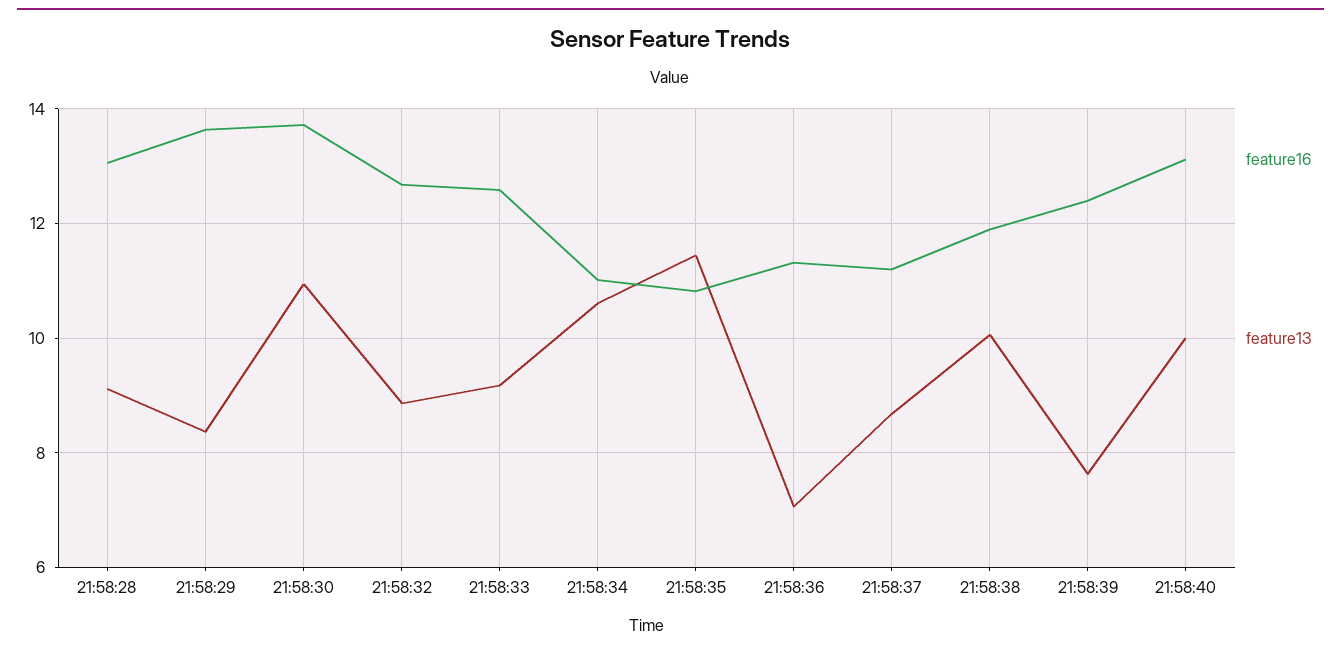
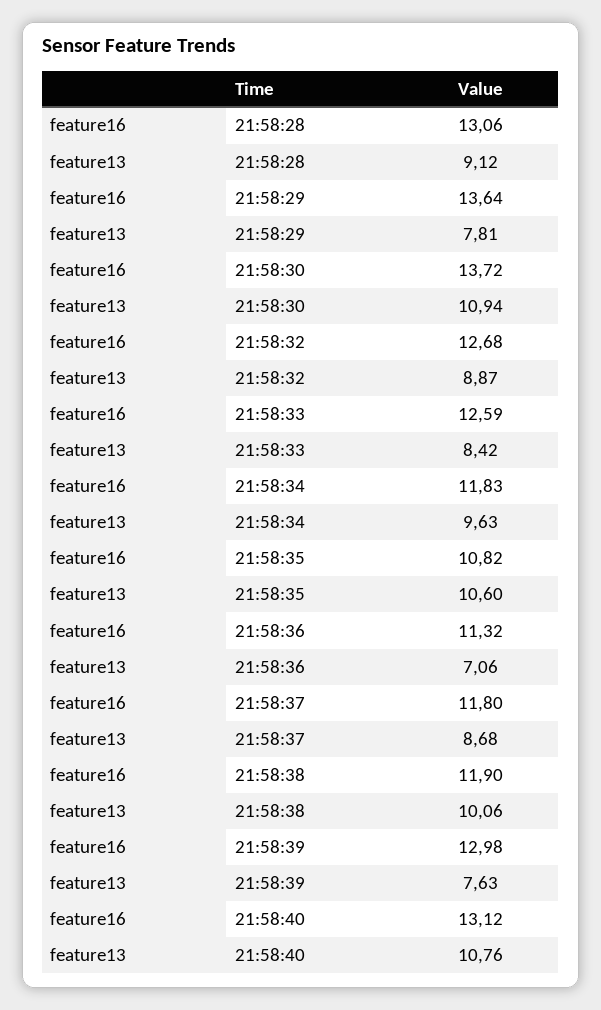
feature13, 21:58:29: 8.4 -> 7.81
feature13, 21:58:33: 9.2 -> 8.42
feature16, 21:58:34: 11 -> 11.83
feature13, 21:58:34: 10.6 -> 9.63
feature13, 21:58:35: 11.4 -> 10.6
feature16, 21:58:37: 11.2 -> 11.8
feature16, 21:58:39: 12.4 -> 12.98
feature13, 21:58:40: 10 -> 10.76

